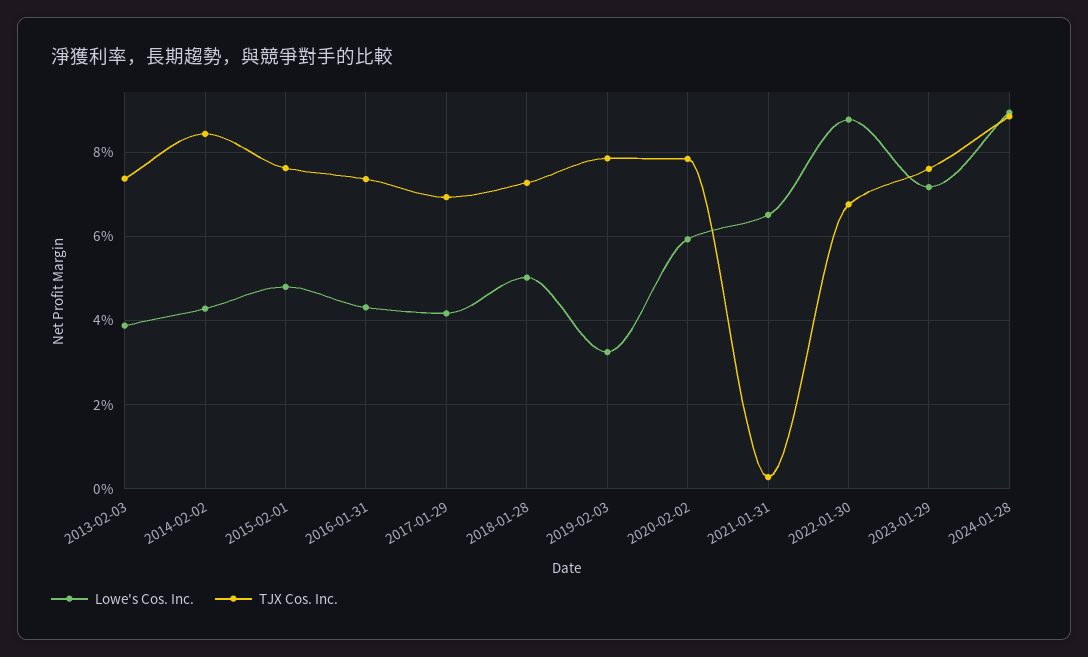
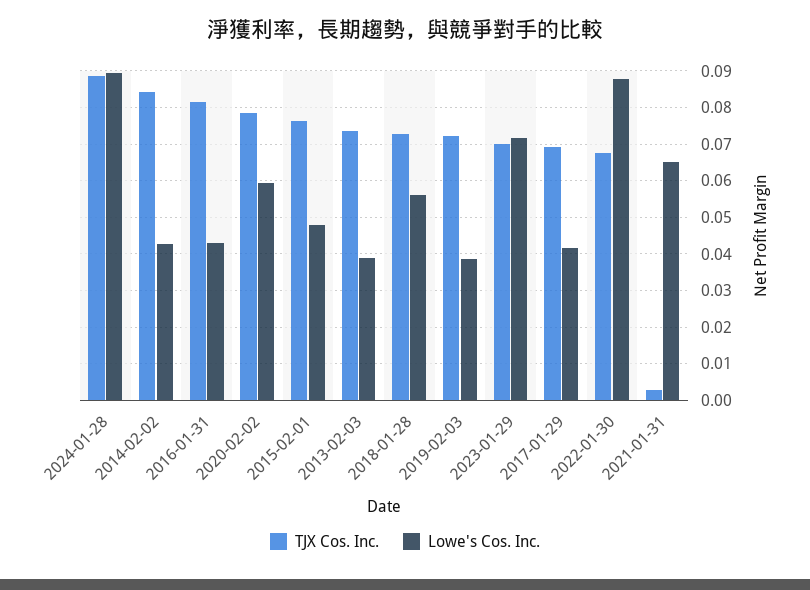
TJX Cos. Inc., 2016-01-31: 0.074 -> 0.082
Lowe's Cos. Inc., 2018-01-28: 0.05 -> 0.056
Lowe's Cos. Inc., 2019-02-03: 0.032 -> 0.038
TJX Cos. Inc., 2019-02-03: 0.078 -> 0.072
TJX Cos. Inc., 2023-01-29: 0.076 -> 0.07

